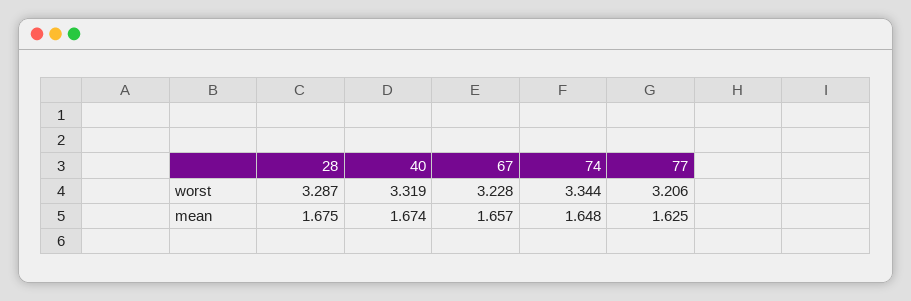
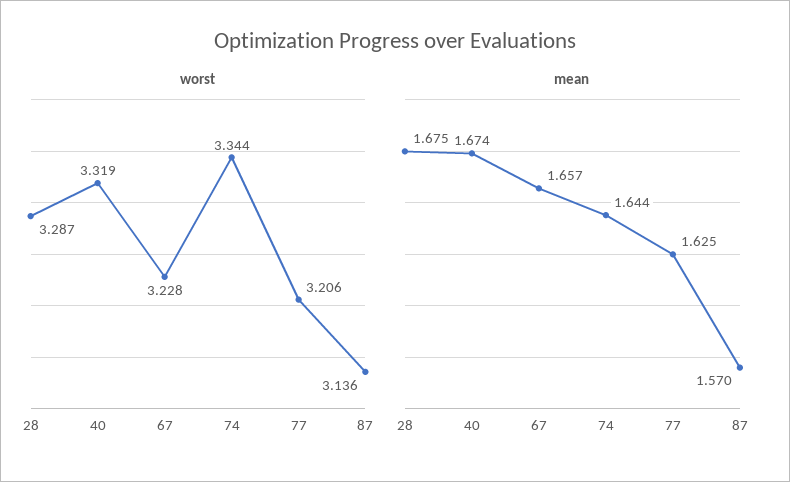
mean, 74: 1.648 -> 1.644
worst, 87: none -> 3.136
mean, 87: none -> 1.57

